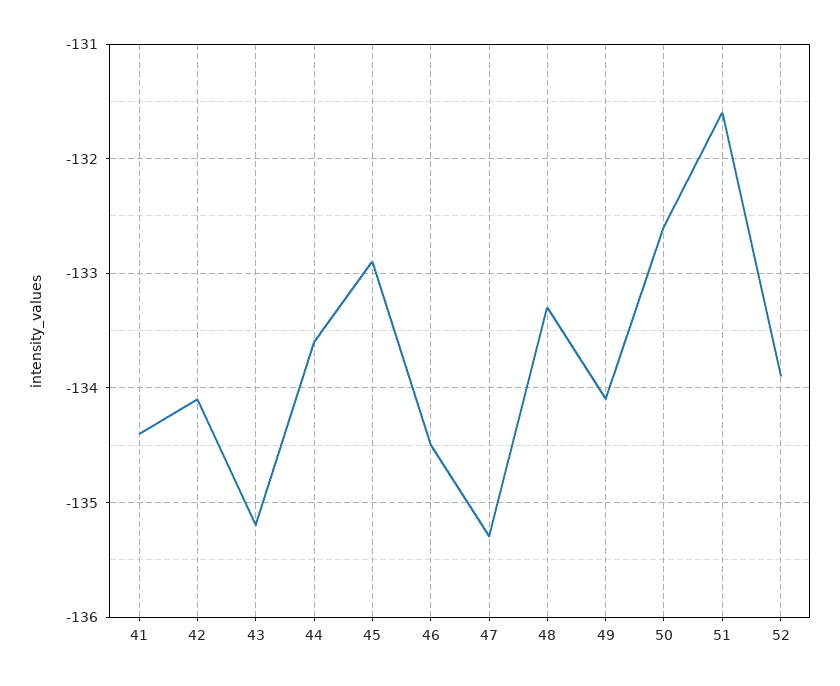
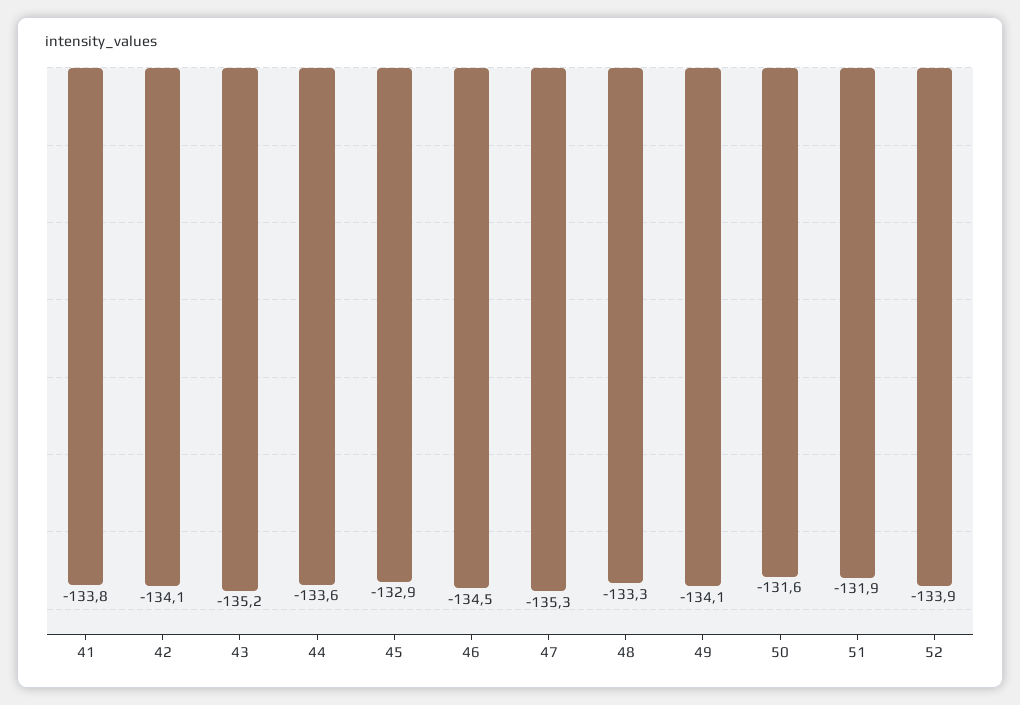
41: -134.4 -> -133.8
50: -132.6 -> -131.6
51: -131.6 -> -131.9

